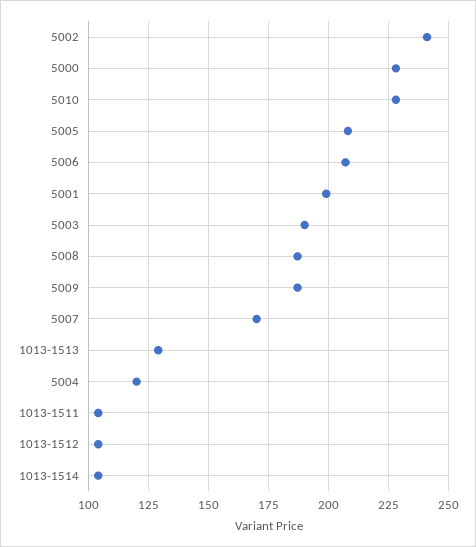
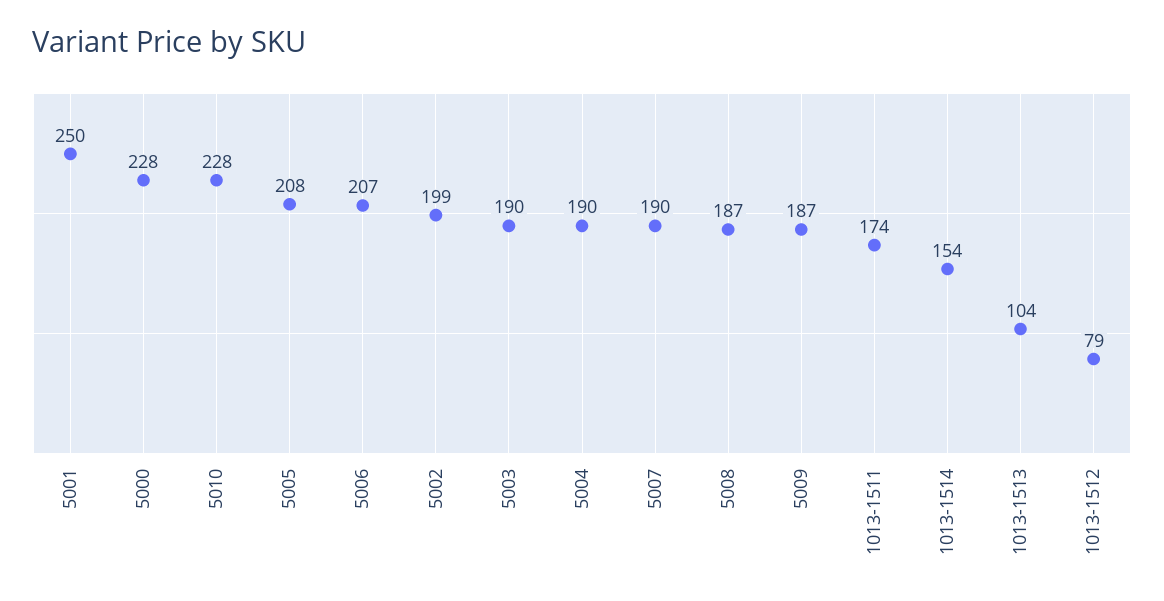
5002: 240 -> 199
5001: 200 -> 250
5007: 170 -> 190
1013-1513: 130 -> 104
5004: 120 -> 190
1013-1511: 105 -> 174
1013-1512: 105 -> 79
1013-1514: 105 -> 154

